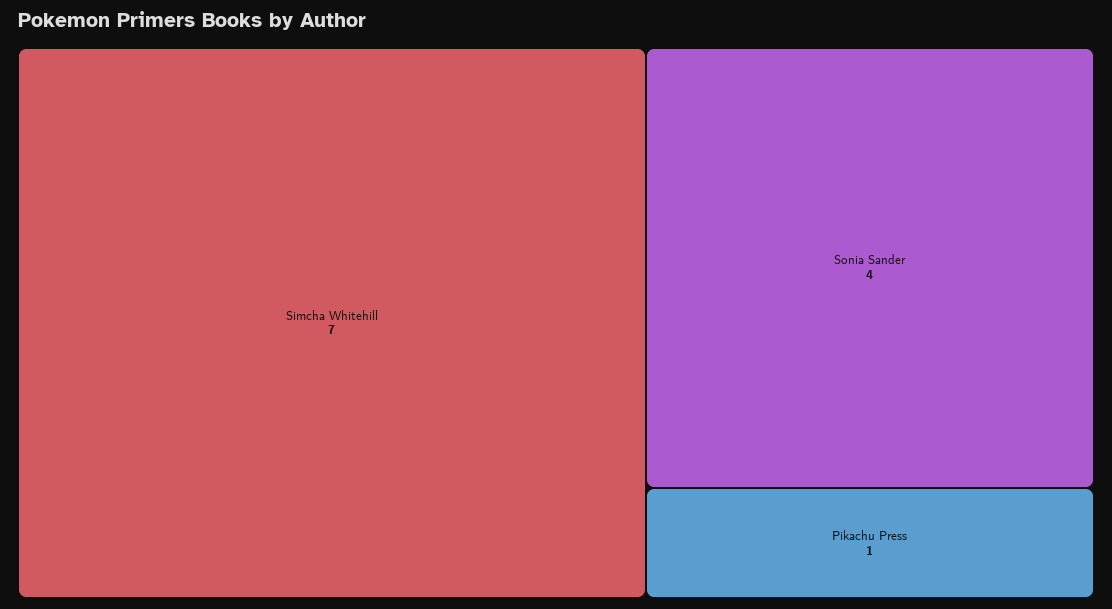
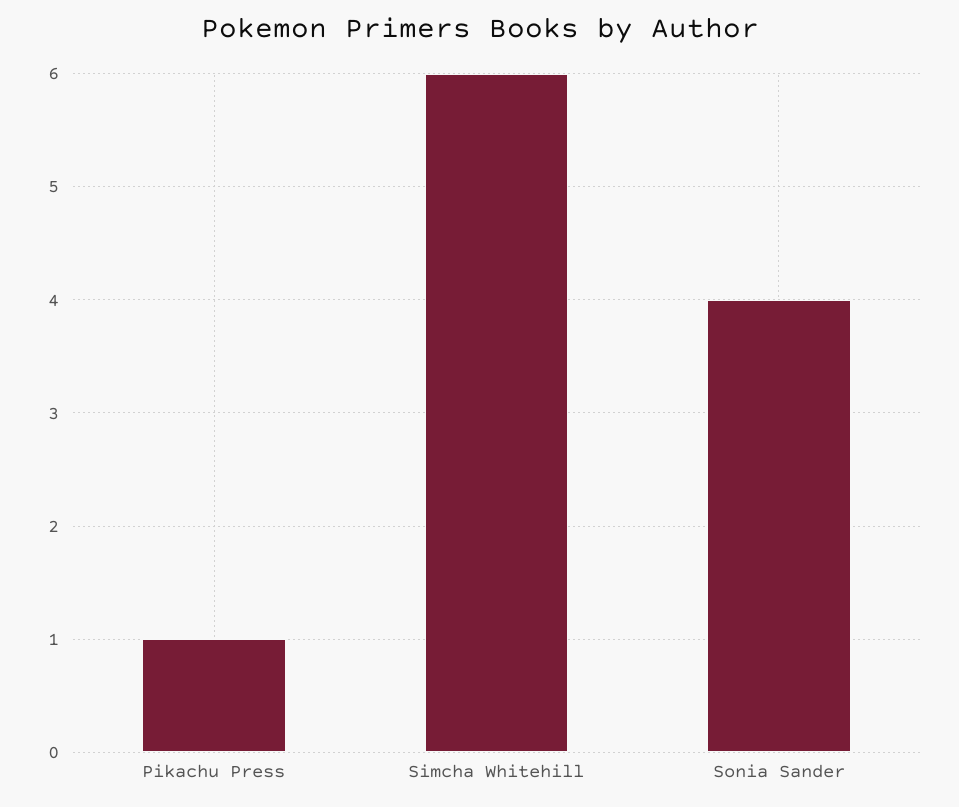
Simcha Whitehill: 7 -> 6

